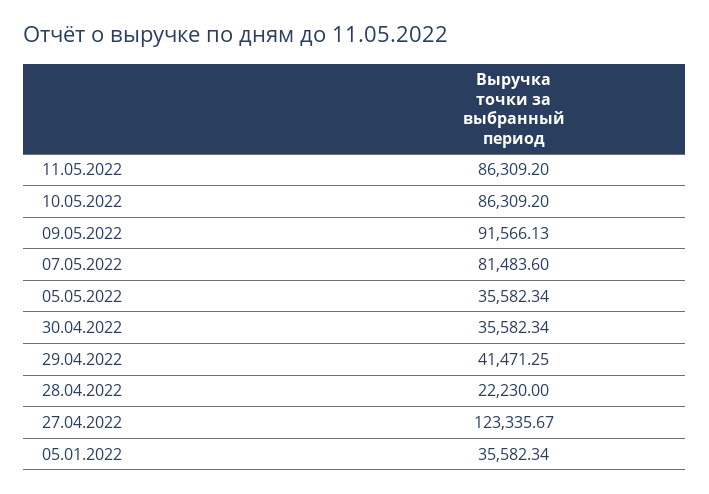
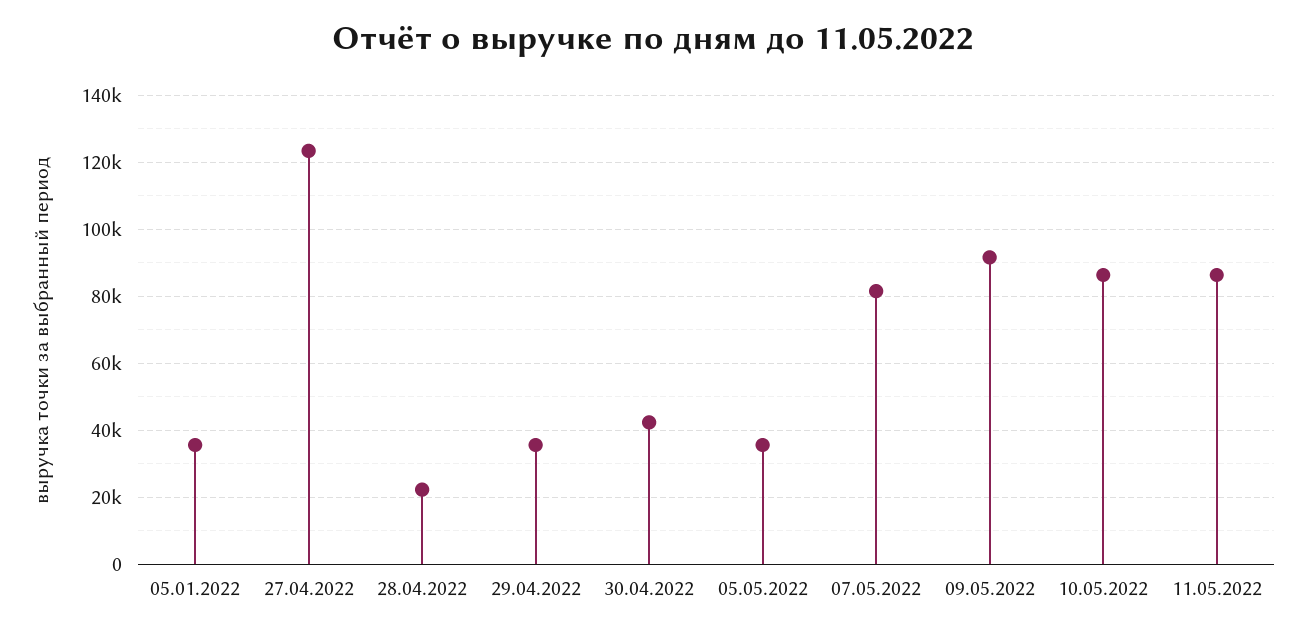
30.04.2022: 35582.34 -> 42000
29.04.2022: 41471.25 -> 36000

